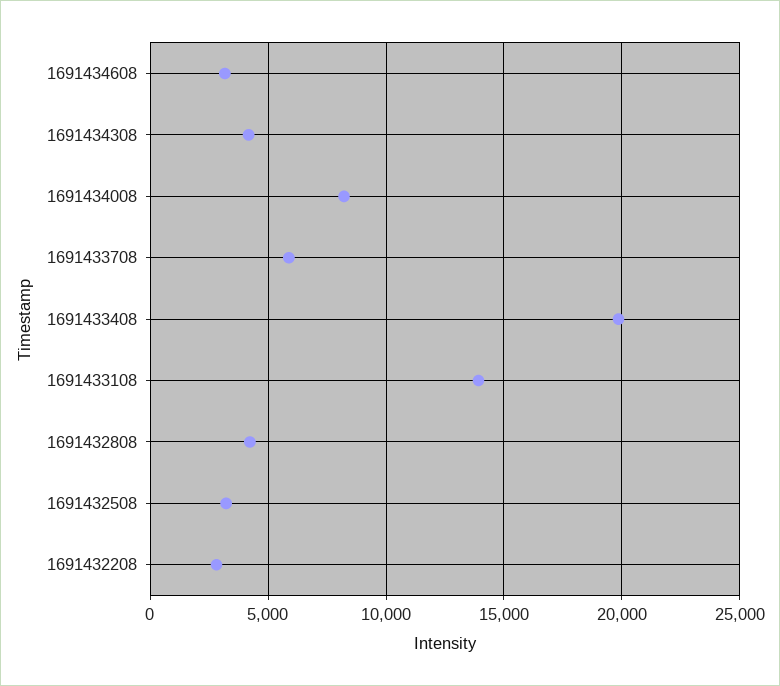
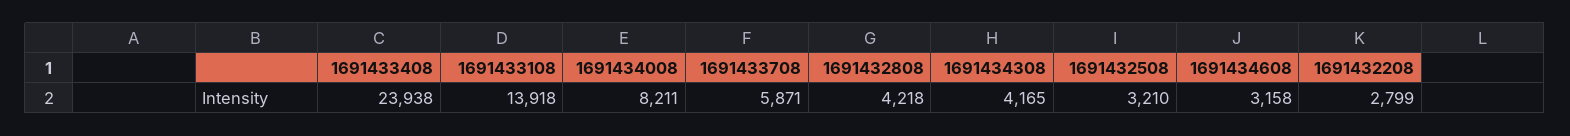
1691433408: 20000 -> 23938

